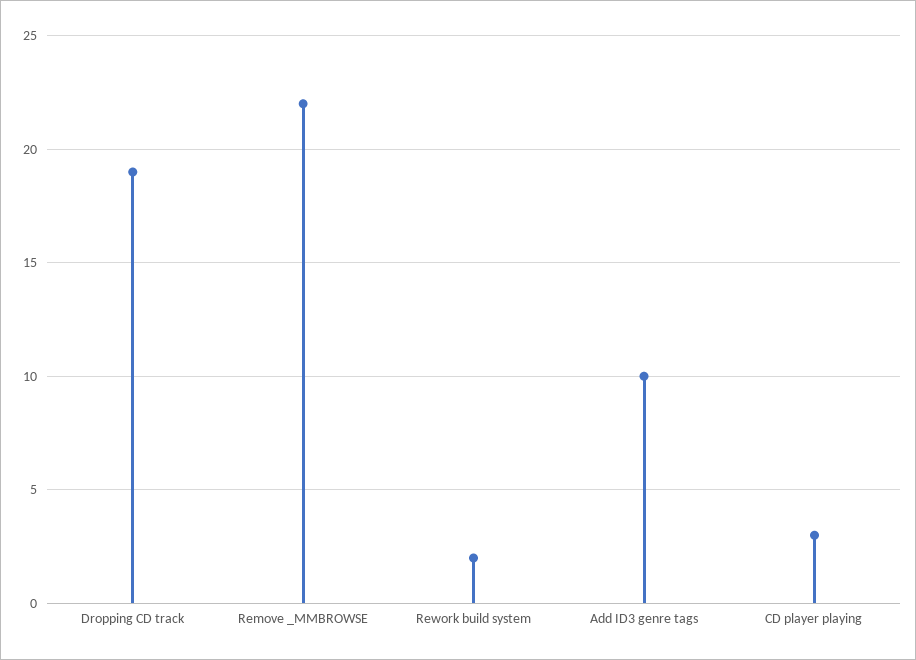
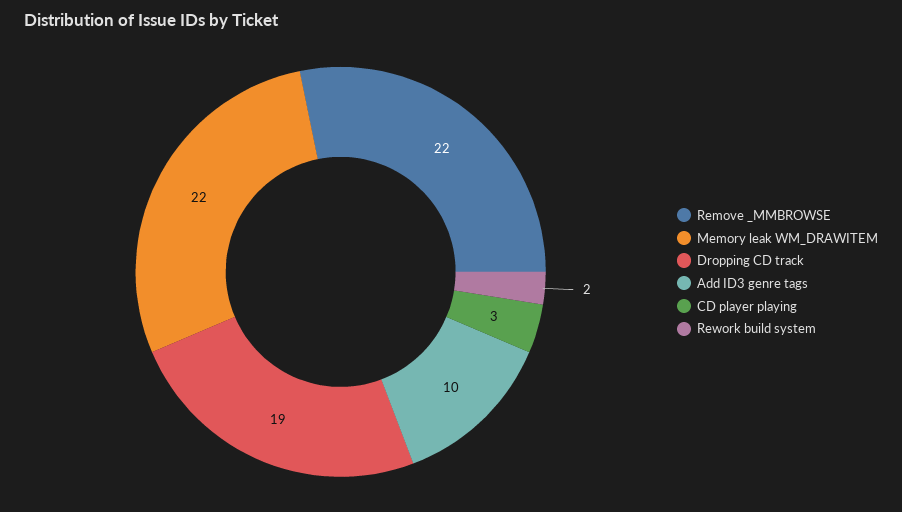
Memory leak WM_DRAWITEM: none -> 22

